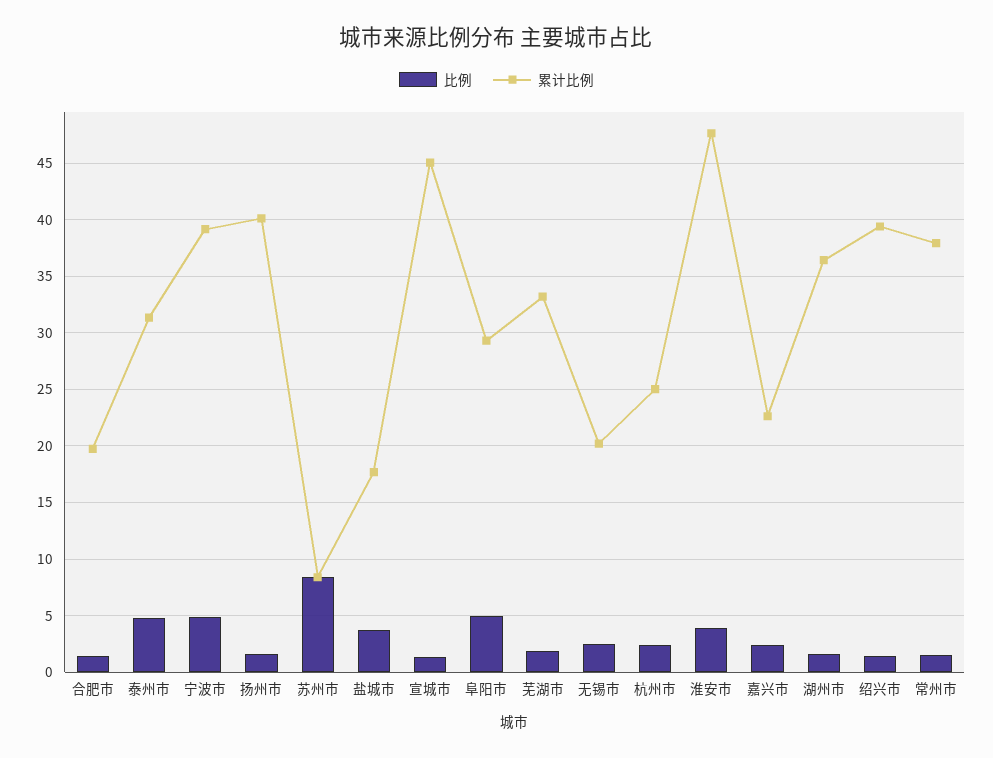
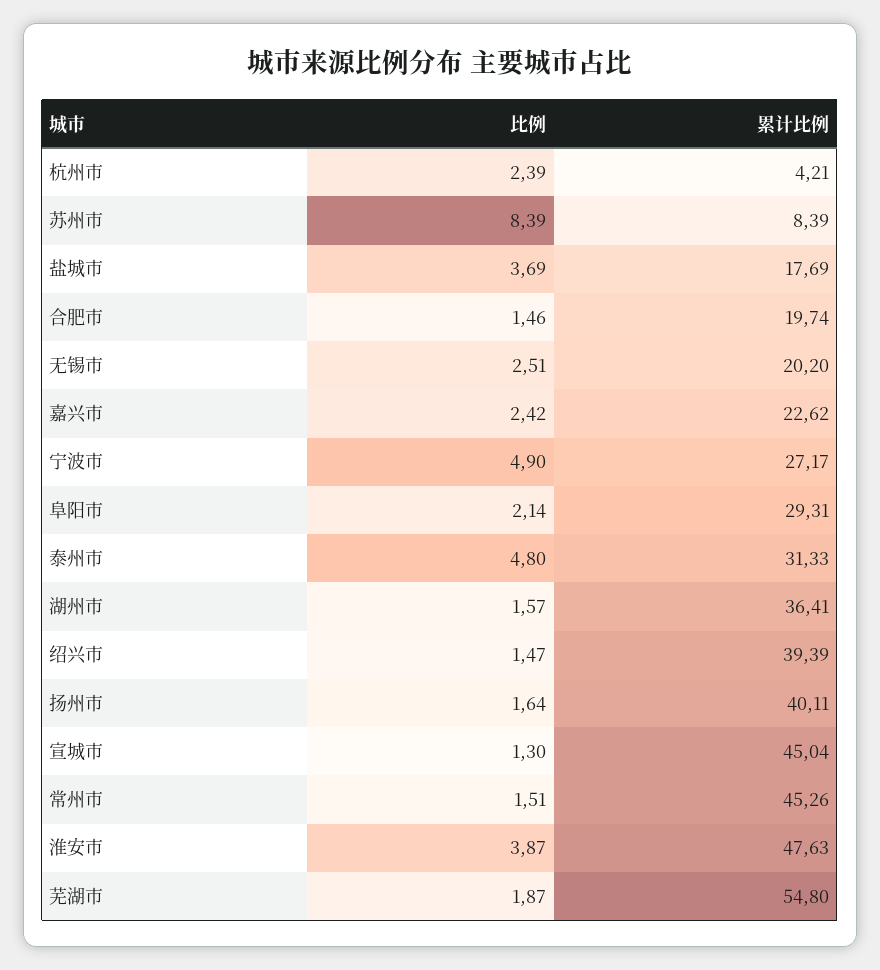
累计比例, 宁波市: 39 -> 27.17
比例, 阜阳市: 5 -> 2.14
累计比例, 芜湖市: 33 -> 54.8
累计比例, 杭州市: 25 -> 4.21
累计比例, 常州市: 38 -> 45.26

